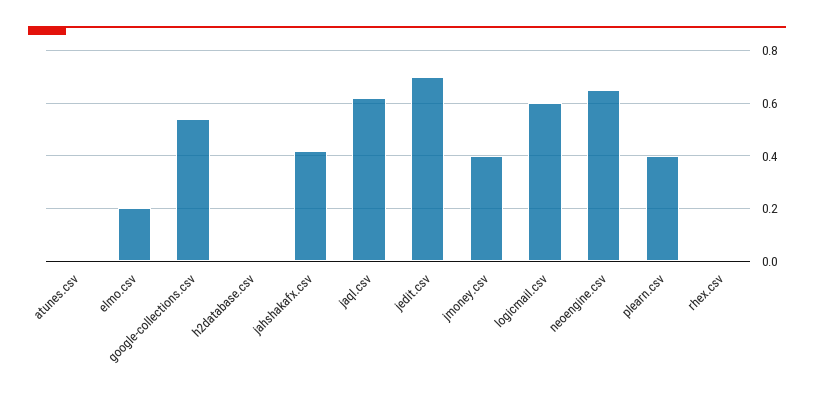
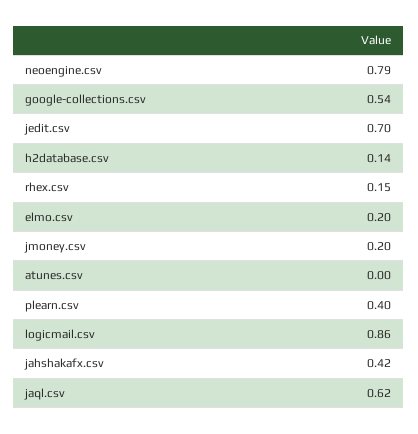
h2database.csv: 0 -> 0.14
jmoney.csv: 0.4 -> 0.2
logicmail.csv: 0.6 -> 0.86
neoengine.csv: 0.65 -> 0.79
rhex.csv: 0 -> 0.15

